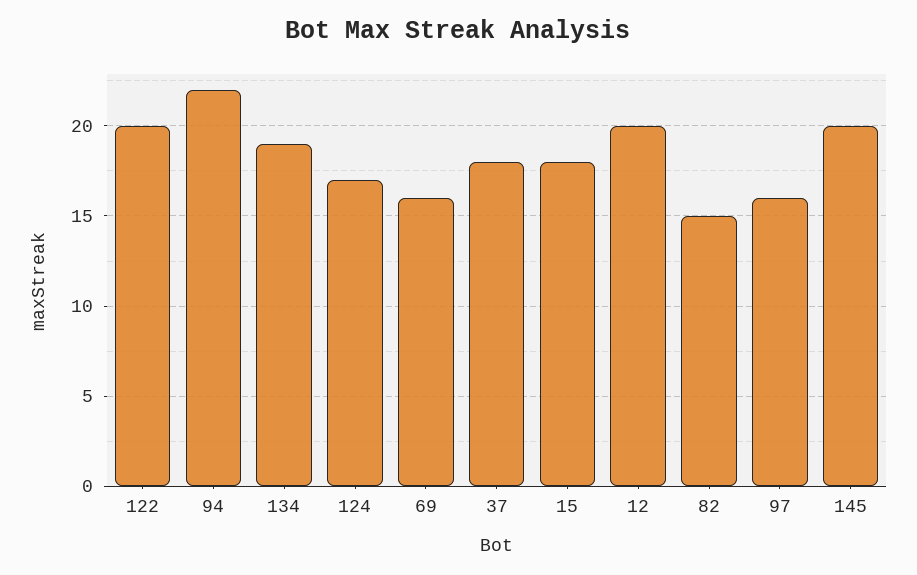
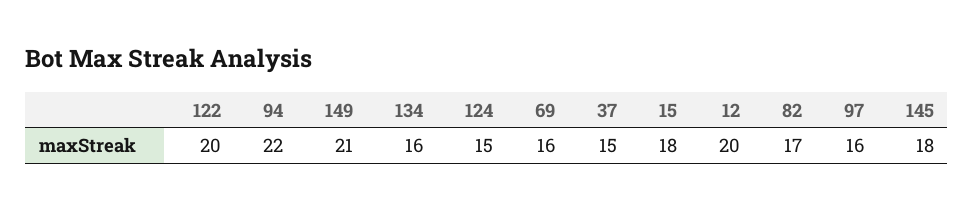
134: 19 -> 16
124: 17 -> 15
37: 18 -> 15
82: 15 -> 17
145: 20 -> 18
149: none -> 21

